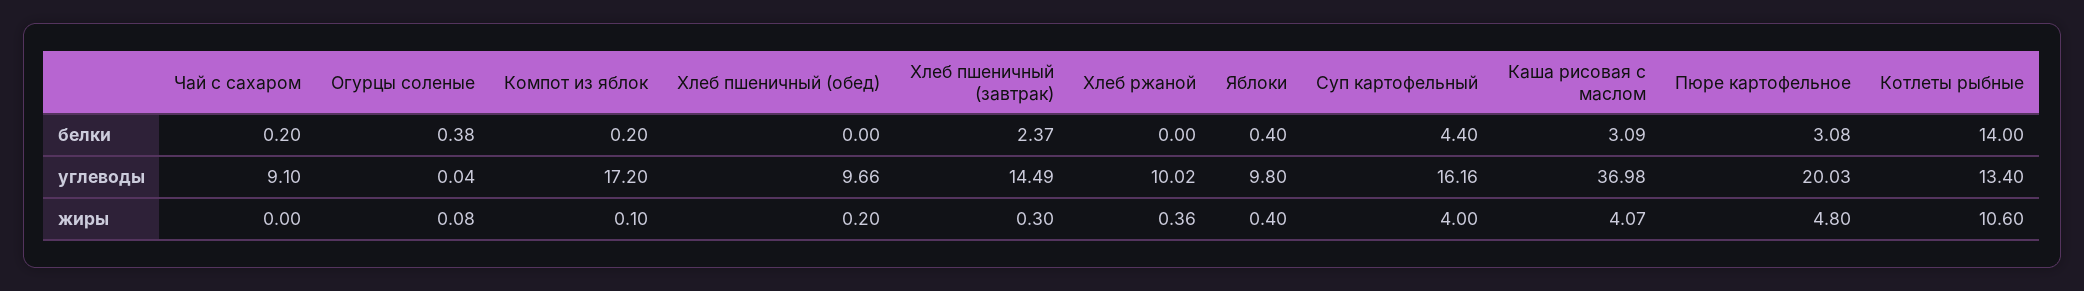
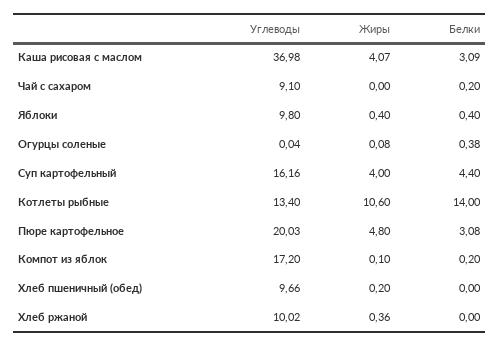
Хлеб пшеничный (завтрак), белки: 2.37 -> none
Хлеб пшеничный (завтрак), углеводы: 14.49 -> none
Хлеб пшеничный (завтрак), жиры: 0.3 -> none

